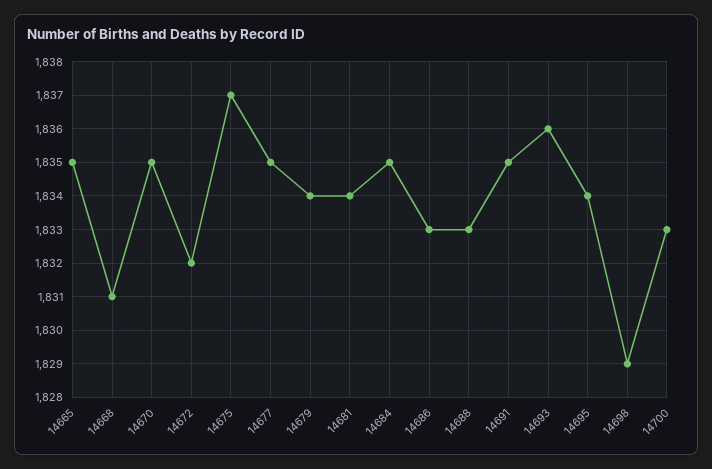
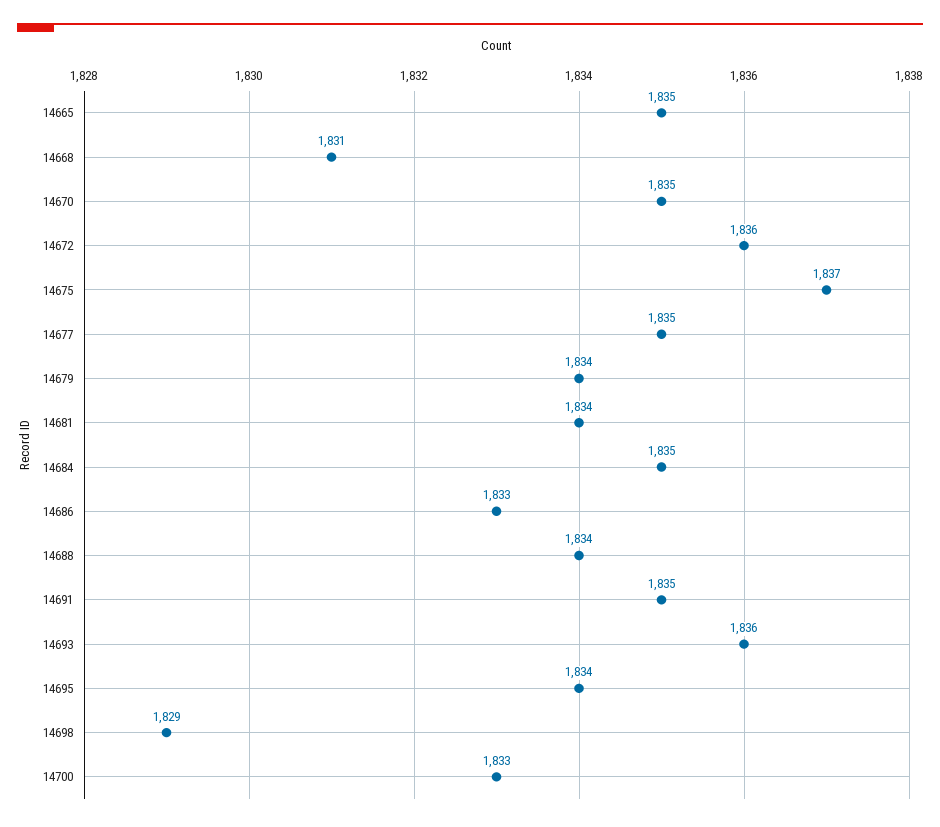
14672: 1832 -> 1836
14688: 1833 -> 1834

